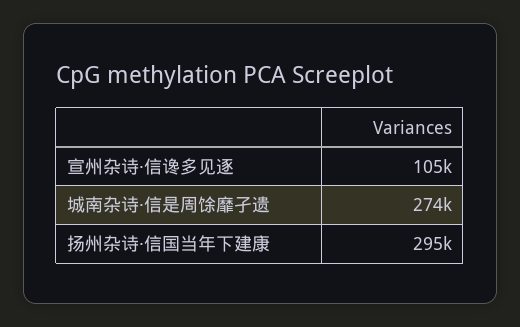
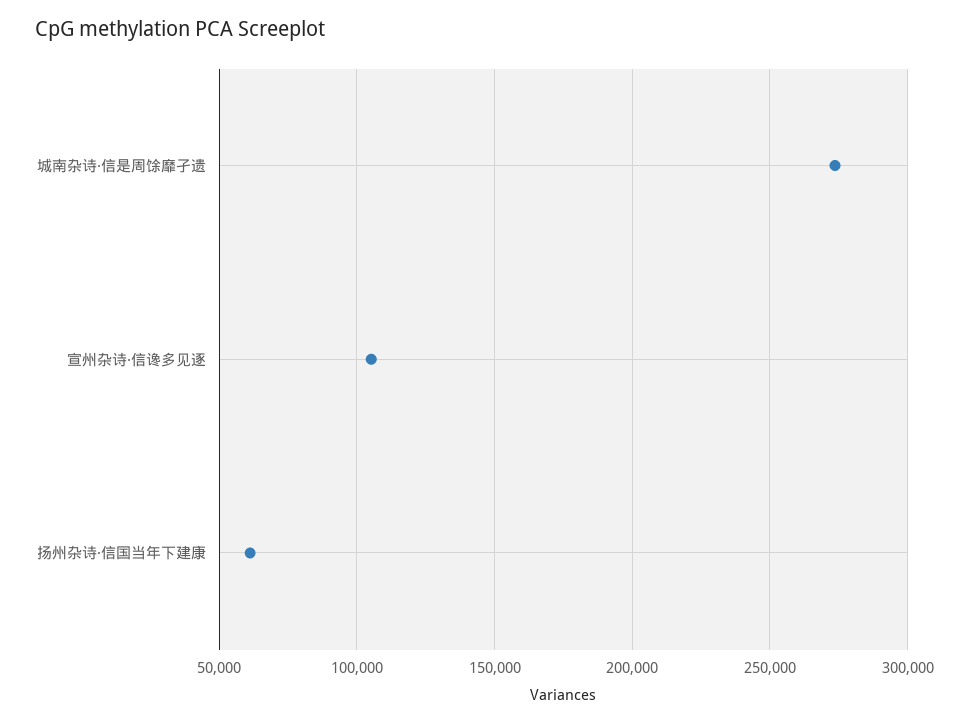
扬州杂诗·信国当年下建康: 295000 -> 60000

